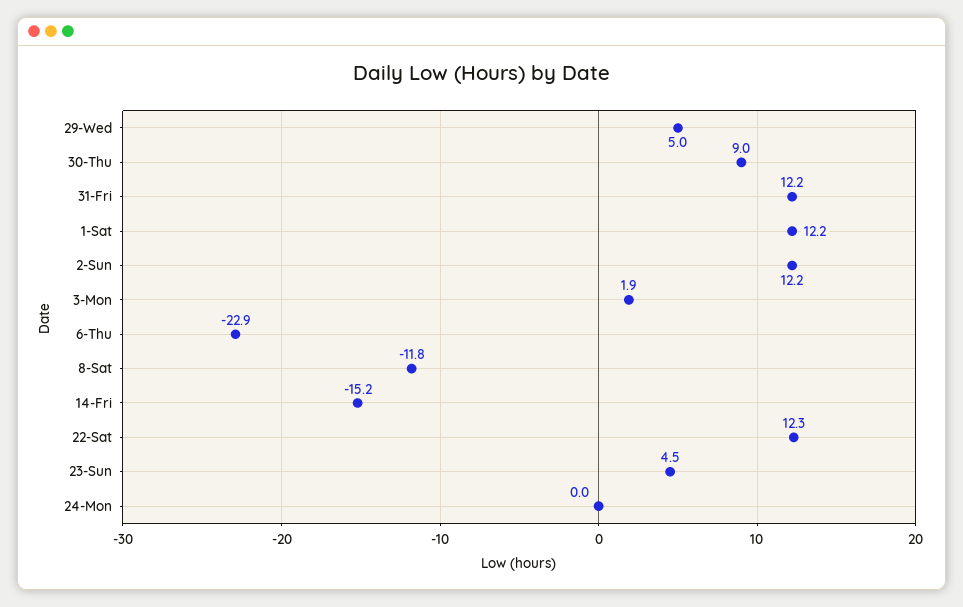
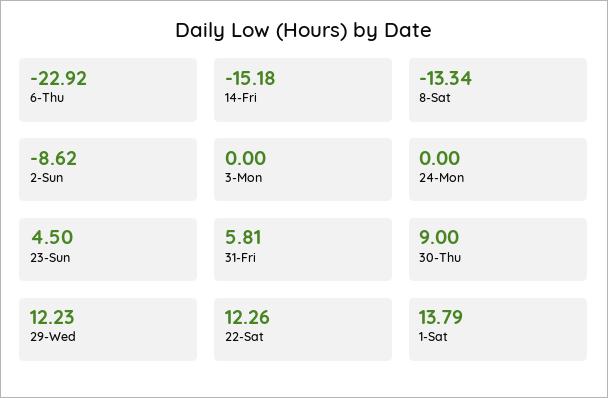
29-Wed: 5 -> 12.23
31-Fri: 12.2 -> 5.81
1-Sat: 12.2 -> 13.79
2-Sun: 12.2 -> -8.62
3-Mon: 1.9 -> 0
8-Sat: -11.8 -> -13.34

